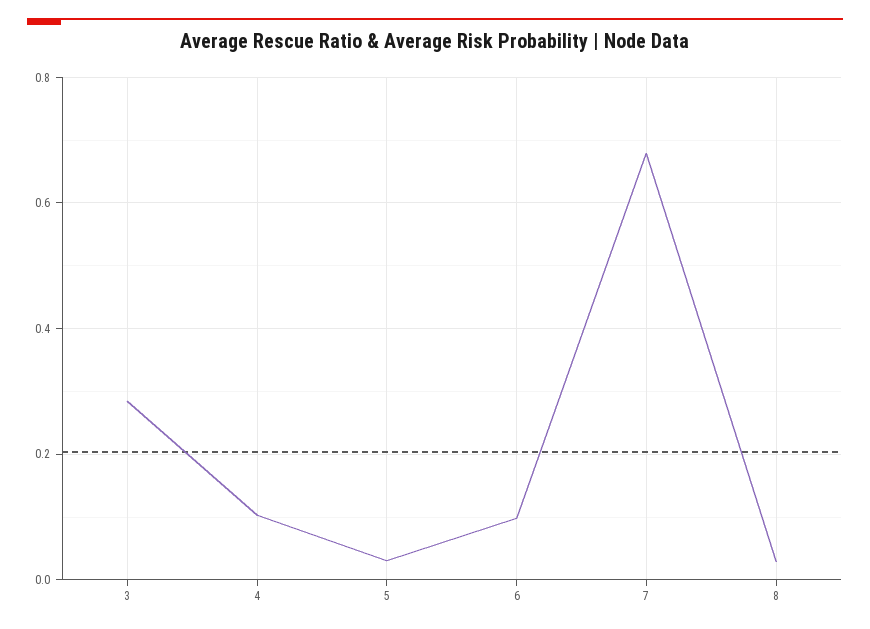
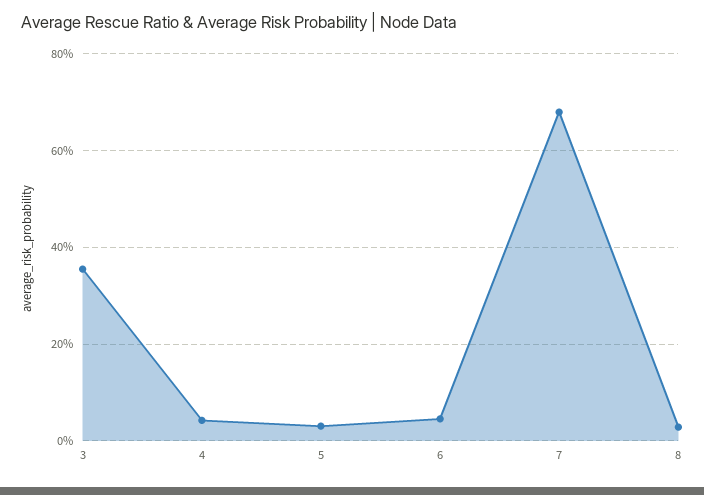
3: 0.28 -> 0.36
4: 0.1 -> 0.04
6: 0.1 -> 0.04

